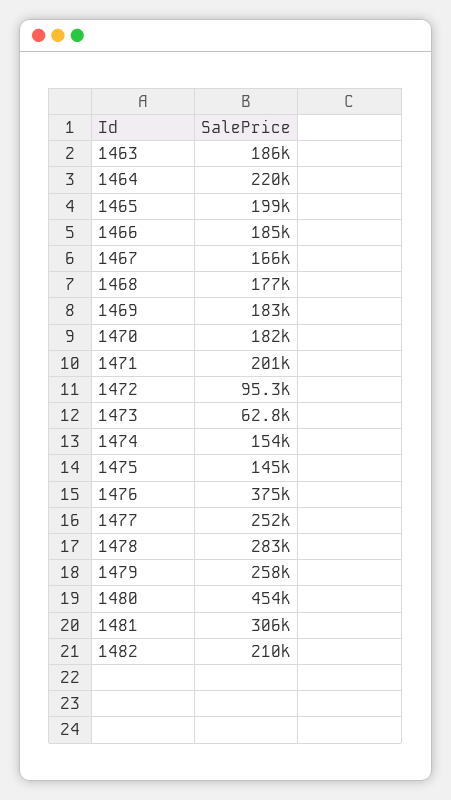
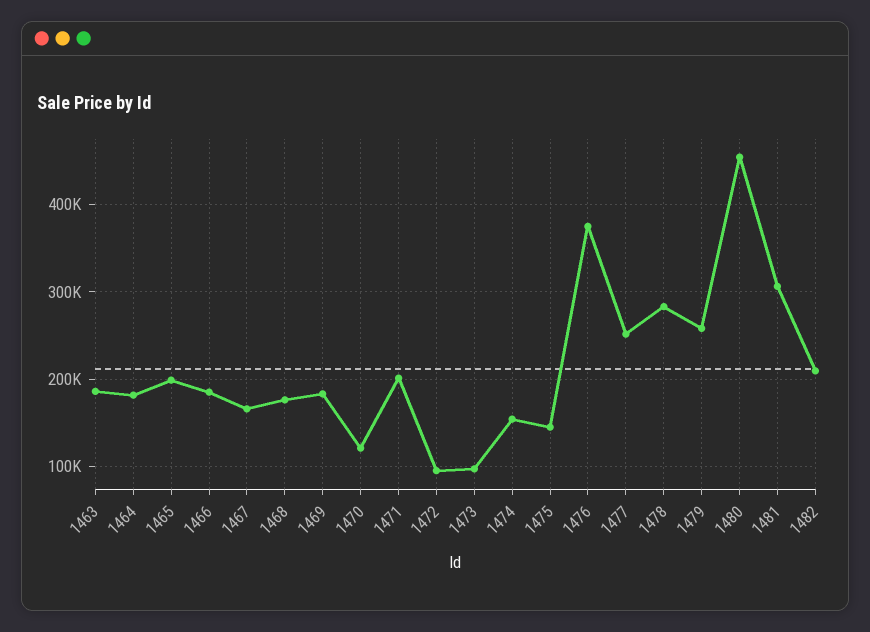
1464: 220000 -> 180000
1470: 182000 -> 120000
1473: 62800 -> 100000

